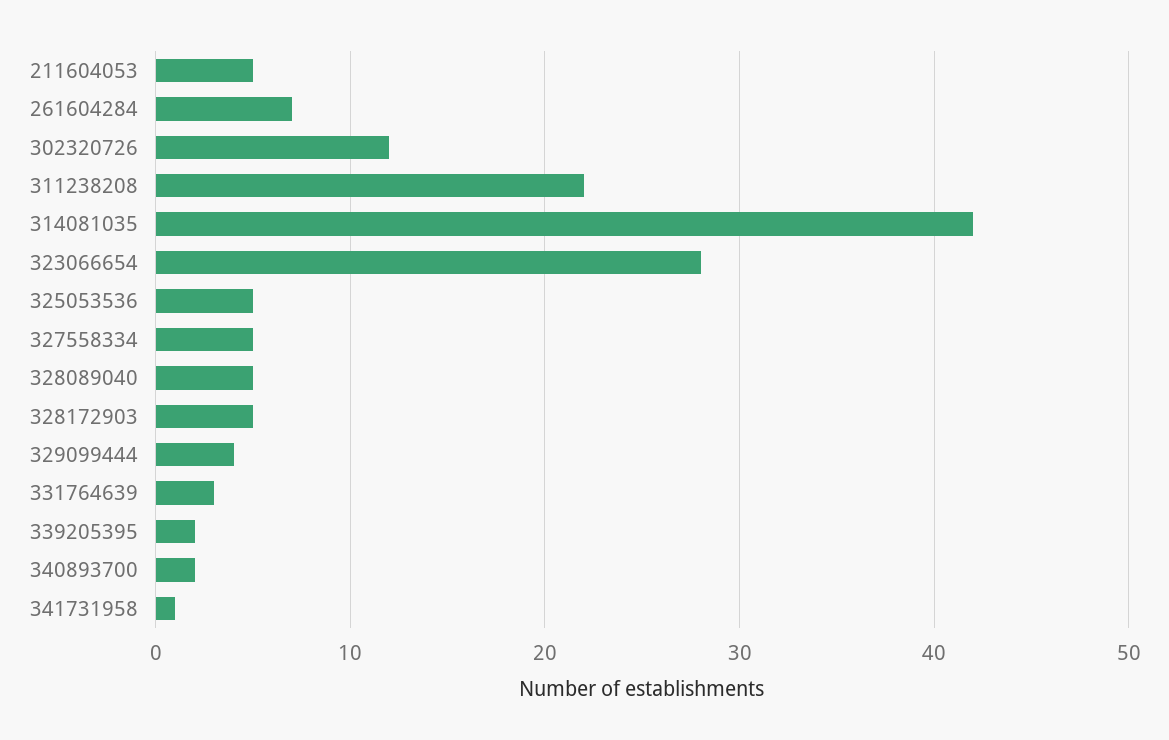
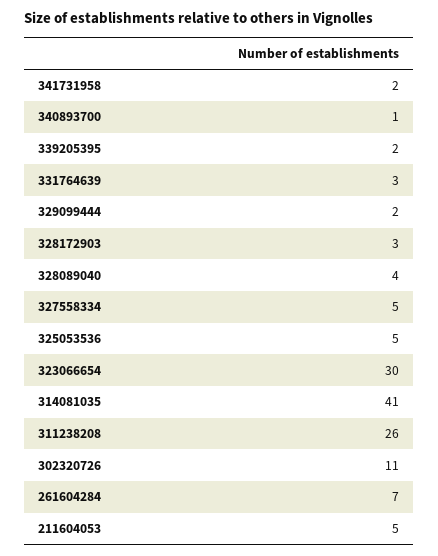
302320726: 12 -> 11
311238208: 22 -> 26
314081035: 42 -> 41
323066654: 28 -> 30
328089040: 5 -> 4
328172903: 5 -> 3
329099444: 4 -> 2
340893700: 2 -> 1
341731958: 1 -> 2

